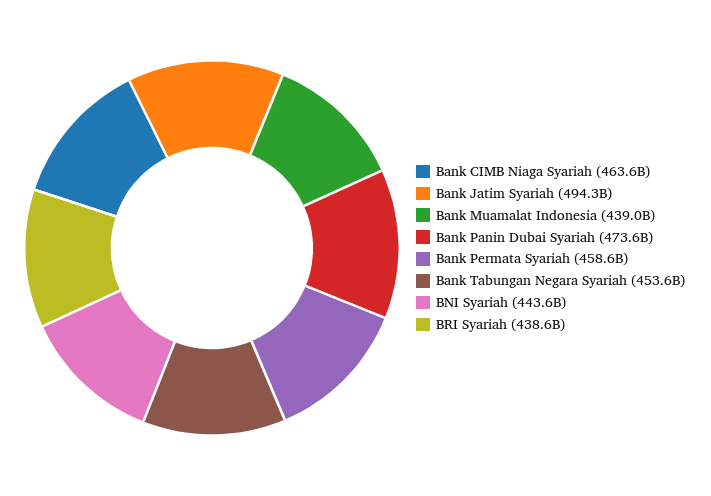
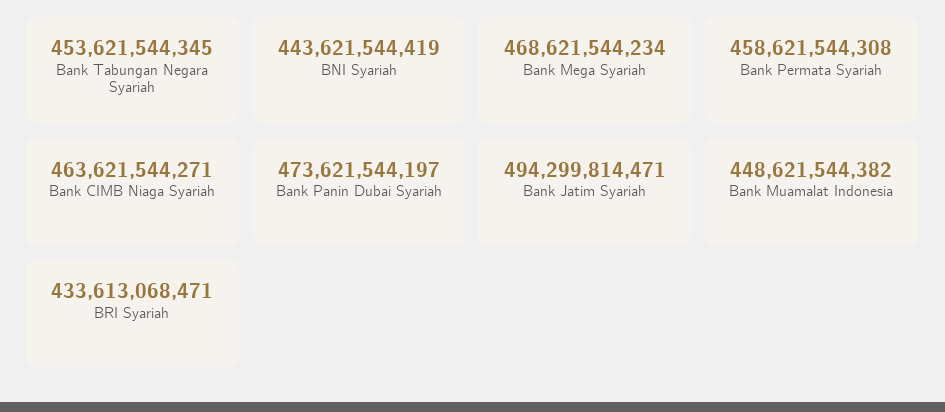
Bank Muamalat Indonesia: 439000000000 -> 448621544382
BRI Syariah: 438600000000 -> 433613068471
Bank Mega Syariah: none -> 468621544234

